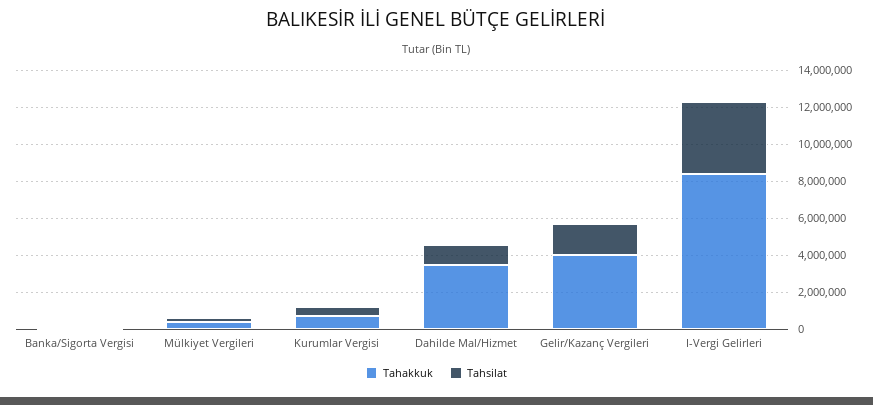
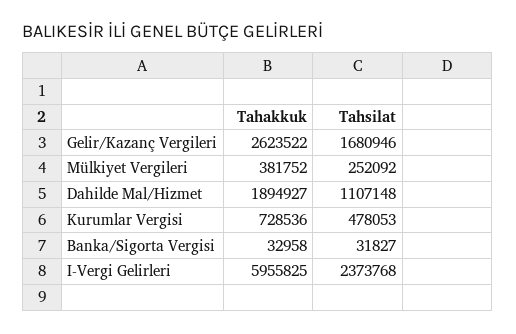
Tahakkuk, Dahilde Mal/Hizmet: 3500000 -> 1894927
Tahakkuk, Gelir/Kazanç Vergileri: 4000000 -> 2623522
Tahakkuk, I-Vergi Gelirleri: 8500000 -> 5955825
Tahsilat, I-Vergi Gelirleri: 4000000 -> 2373768

